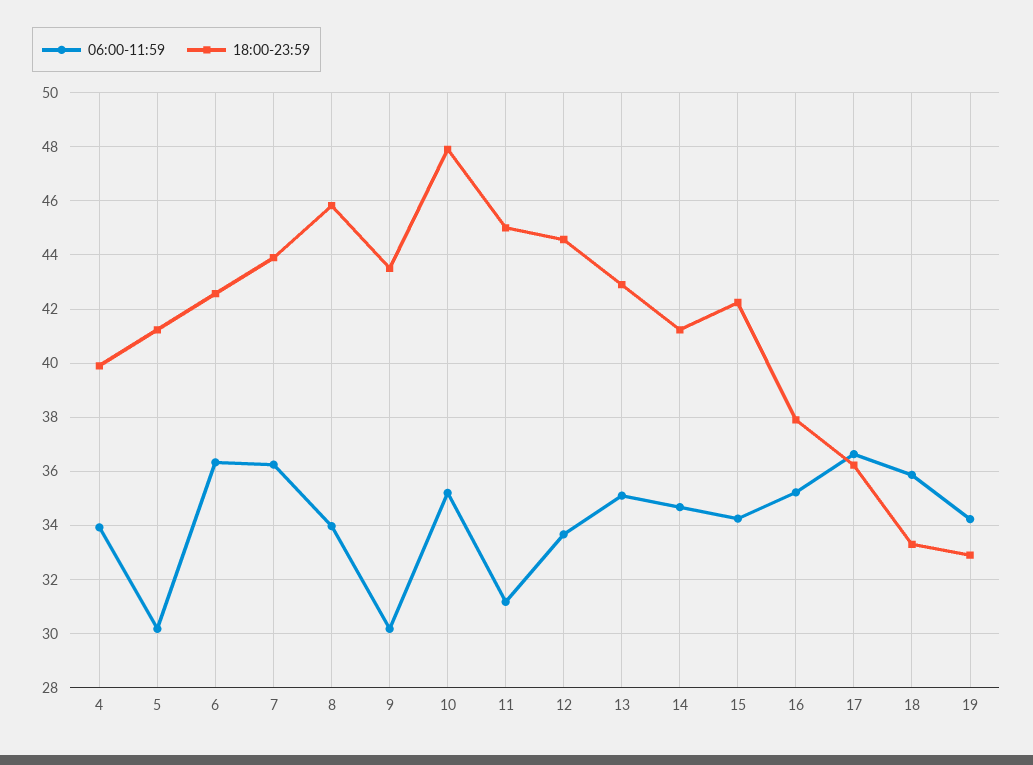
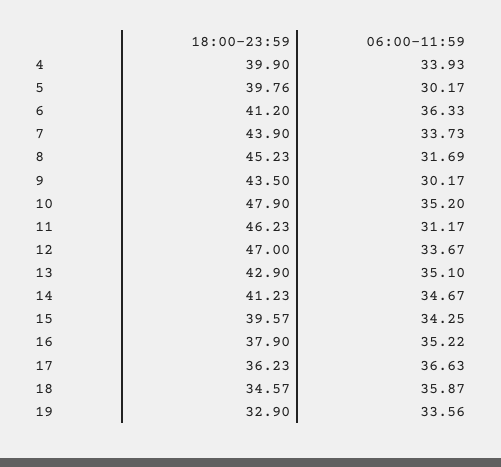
18:00-23:59, 5: 41.25 -> 39.76
18:00-23:59, 6: 42.5 -> 41.2
06:00-11:59, 7: 36.25 -> 33.73
06:00-11:59, 8: 34 -> 31.69
18:00-23:59, 8: 45.75 -> 45.23
18:00-23:59, 11: 45 -> 46.23
18:00-23:59, 12: 44.5 -> 47
18:00-23:59, 15: 42.25 -> 39.57
18:00-23:59, 18: 33.25 -> 34.57
06:00-11:59, 19: 34.25 -> 33.56

